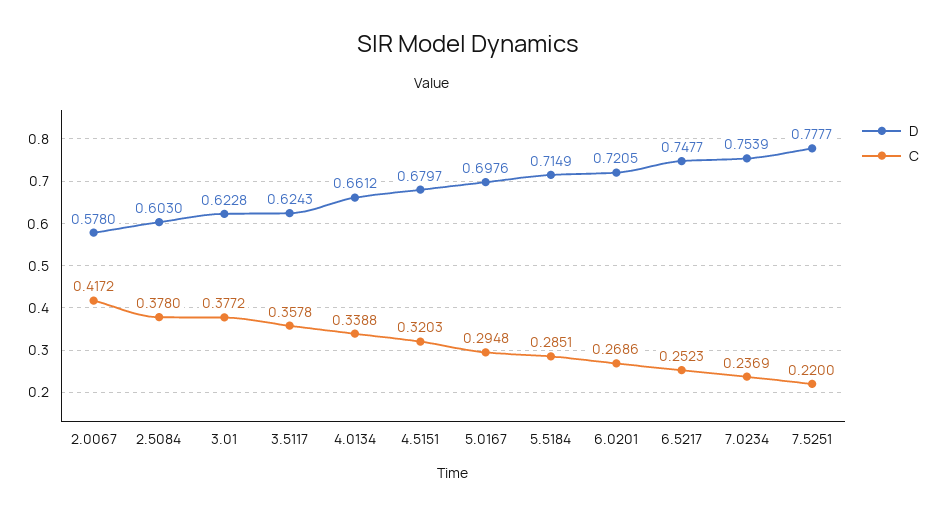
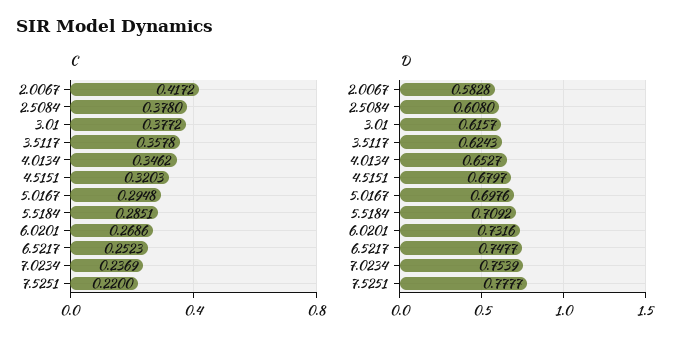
D, 2.0067: 0.578 -> 0.5828
D, 2.5084: 0.603 -> 0.608
D, 3.01: 0.6228 -> 0.6157
D, 4.0134: 0.6612 -> 0.6527
C, 4.0134: 0.3388 -> 0.3462
D, 5.5184: 0.7149 -> 0.7092
D, 6.0201: 0.7205 -> 0.7316

